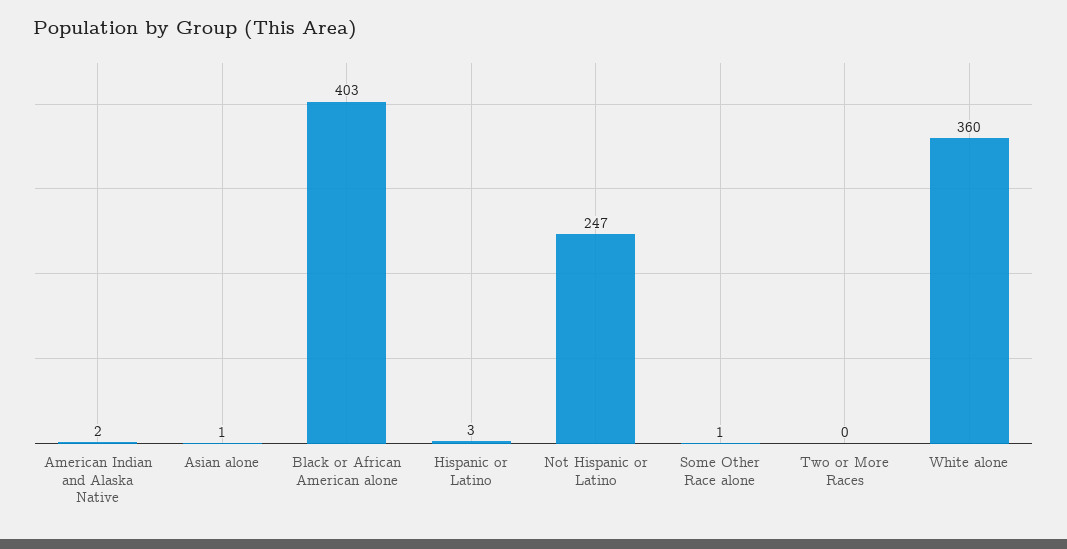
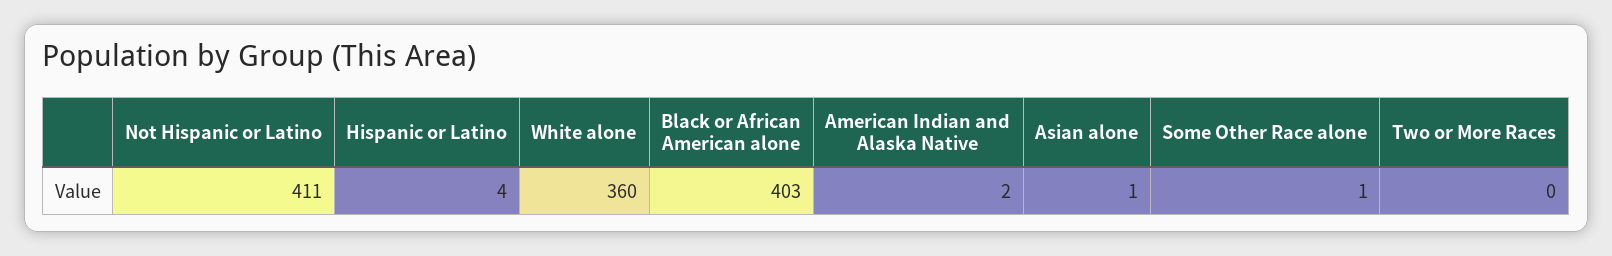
Hispanic or Latino: 3 -> 4
Not Hispanic or Latino: 247 -> 411

